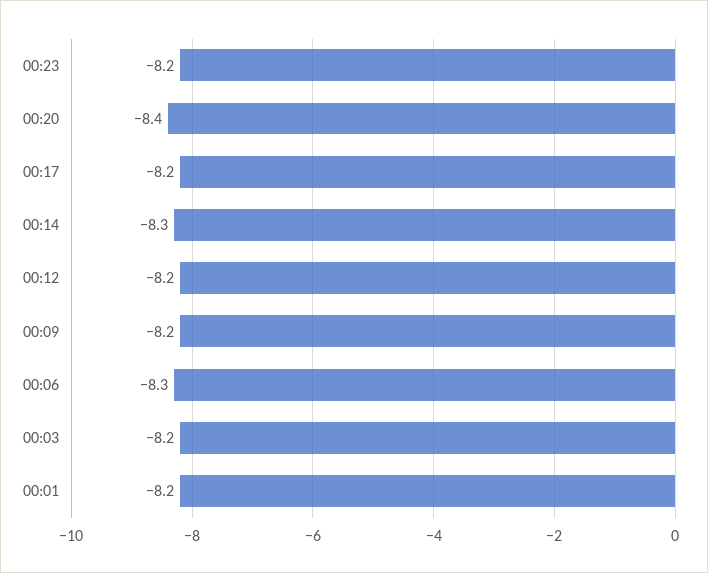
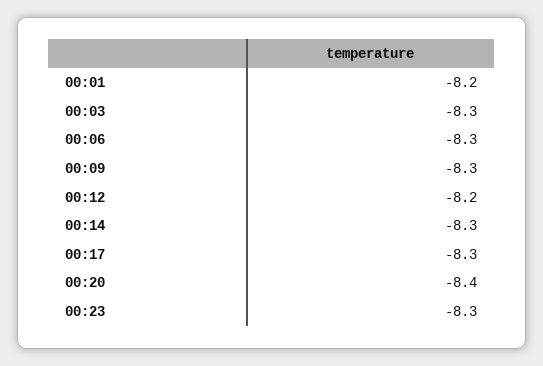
00:23: -8.2 -> -8.3
00:17: -8.2 -> -8.3
00:09: -8.2 -> -8.3
00:03: -8.2 -> -8.3

